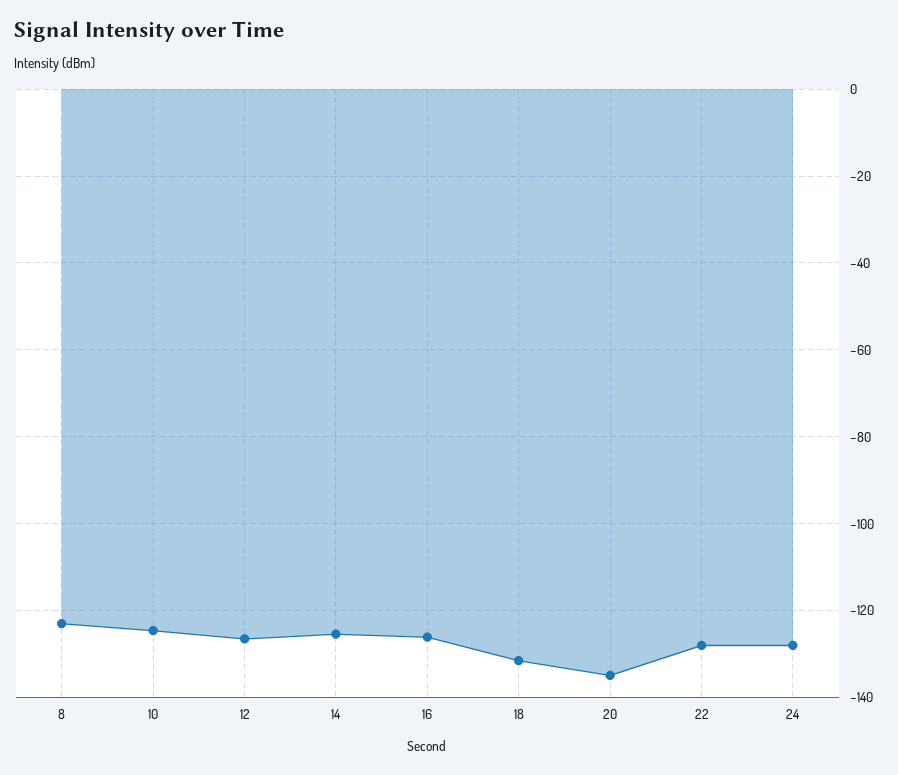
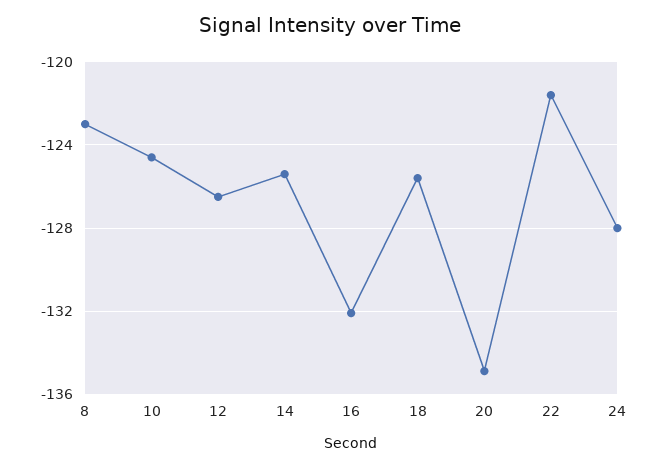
16: -126 -> -132
18: -132 -> -125.5
22: -128 -> -121.5

